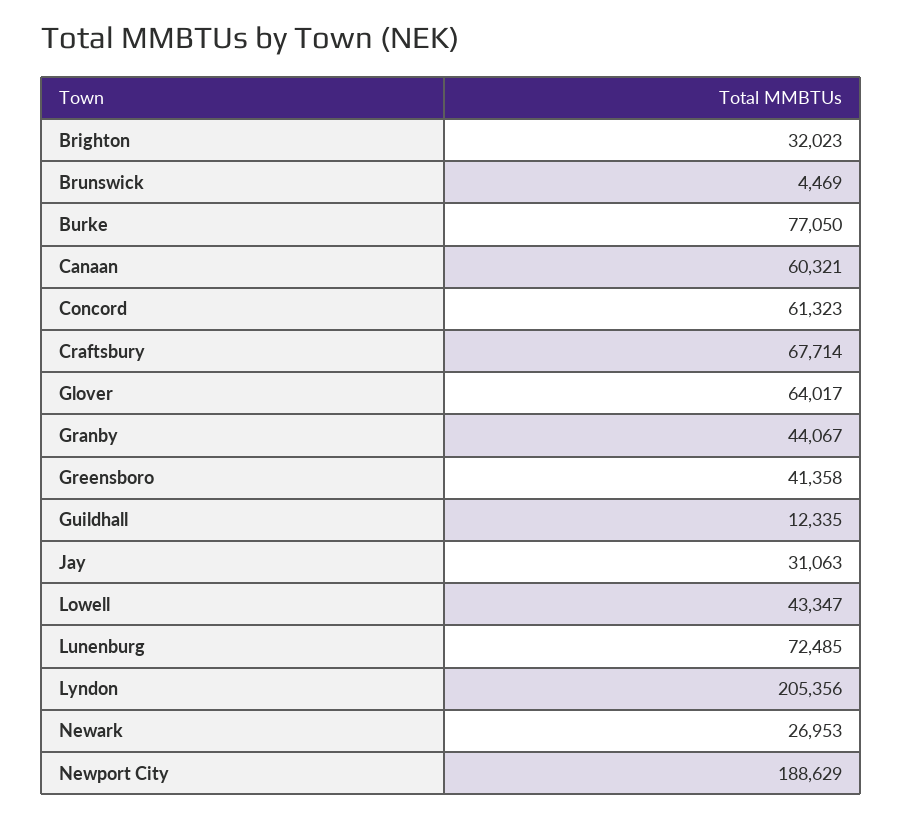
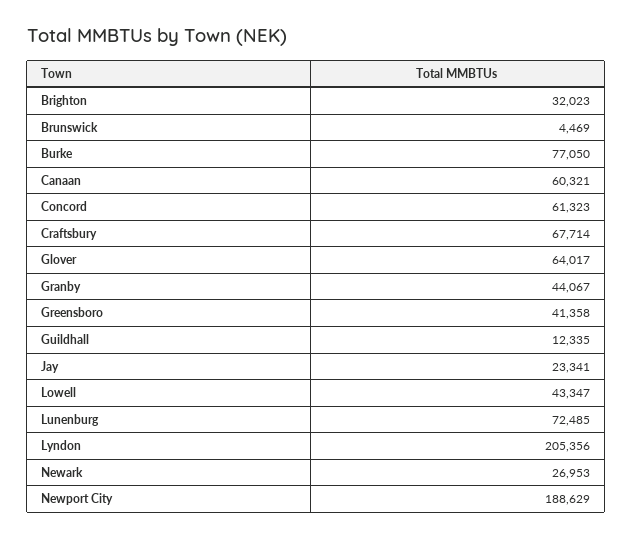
Jay: 31063 -> 23341

